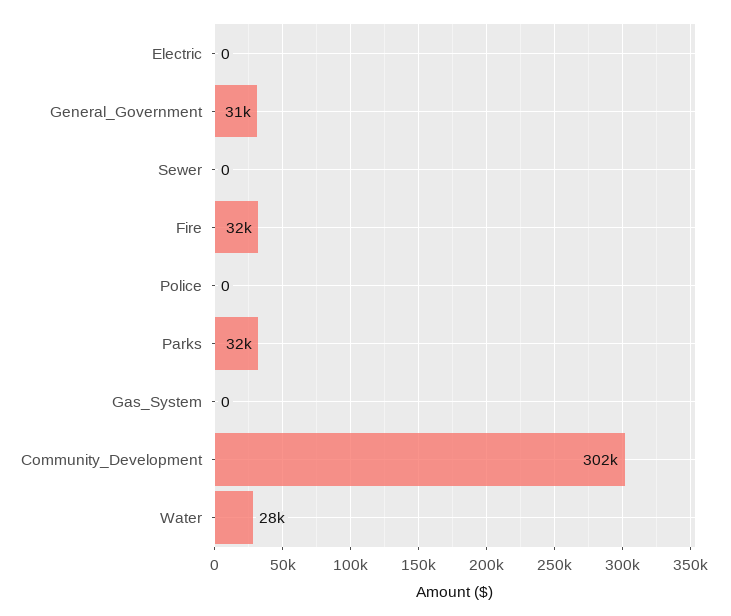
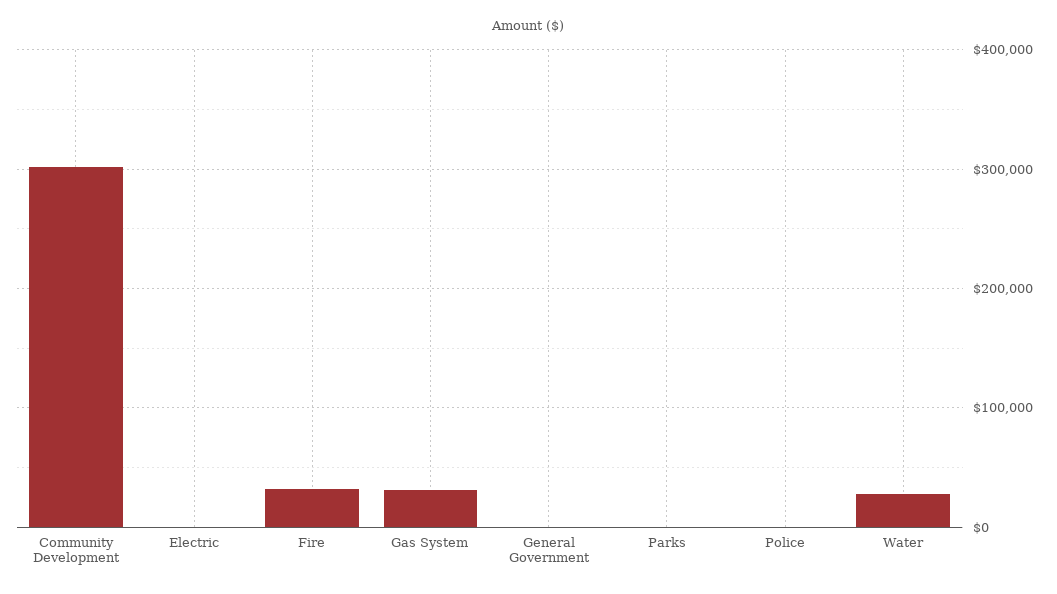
General_Government: 31000 -> 0
Sewer: 0 -> none
Parks: 32000 -> 0
Gas_System: 0 -> 30000

